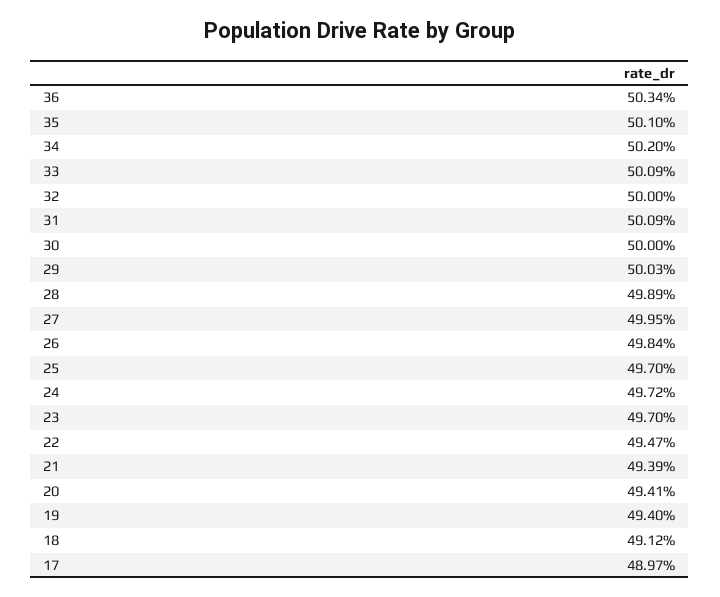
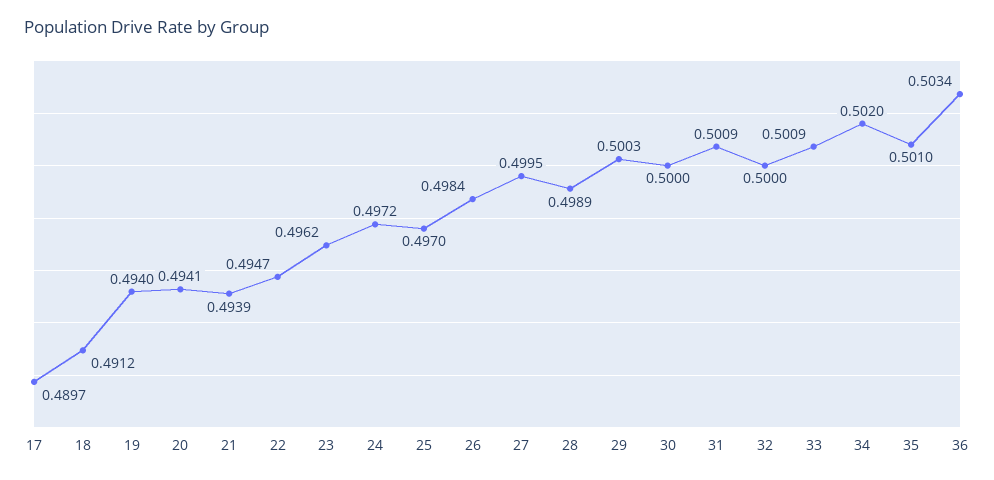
23: 0.497 -> 0.4962

